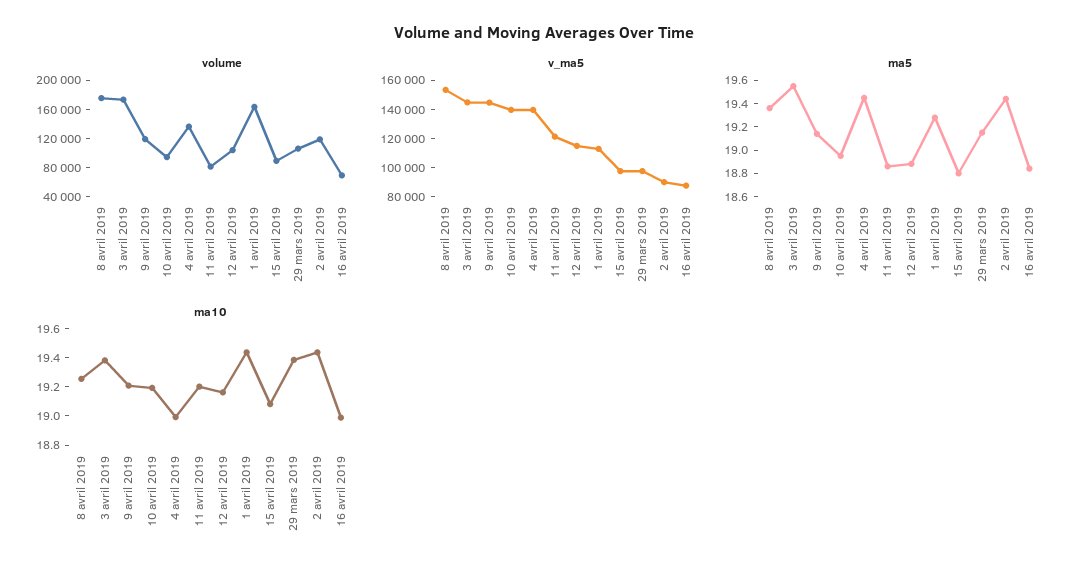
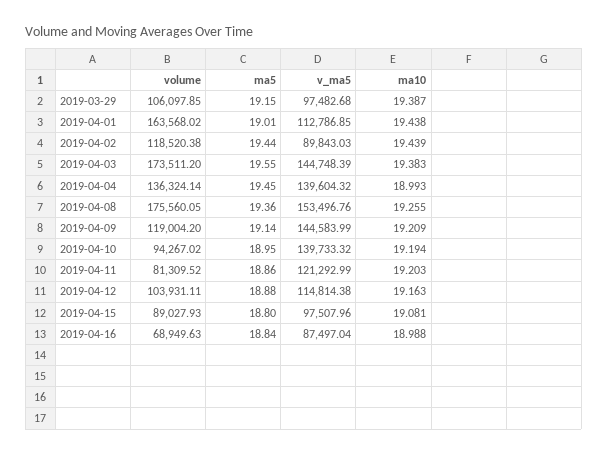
ma5, 1 avril 2019: 19.3 -> 19.01

